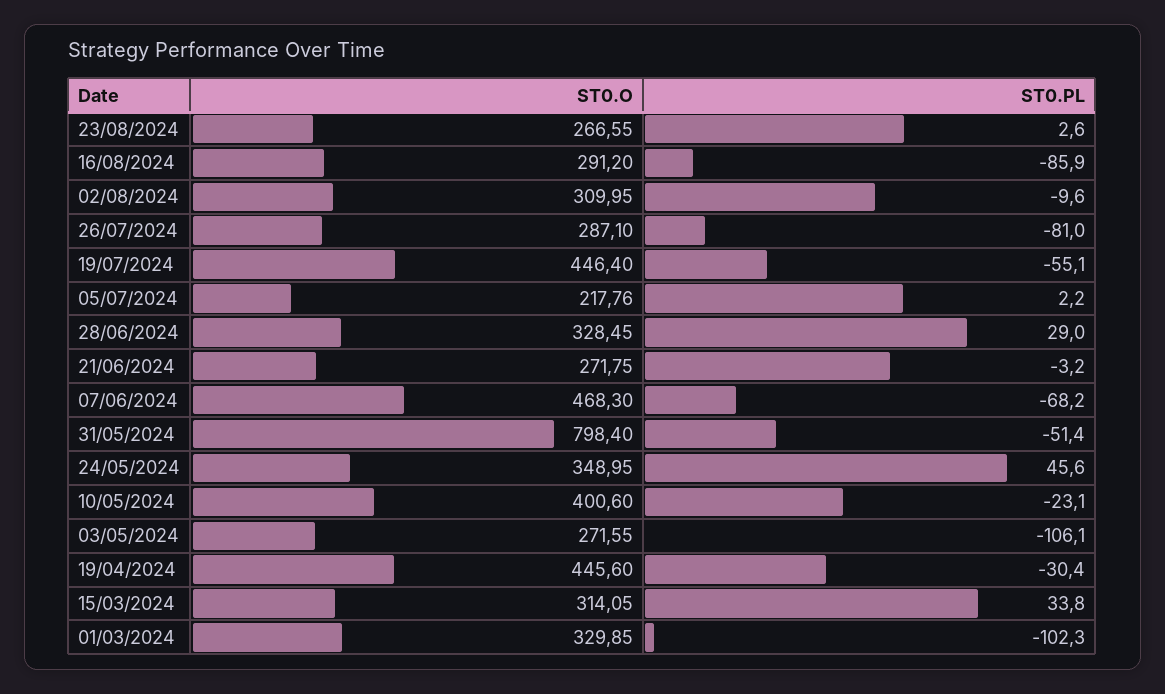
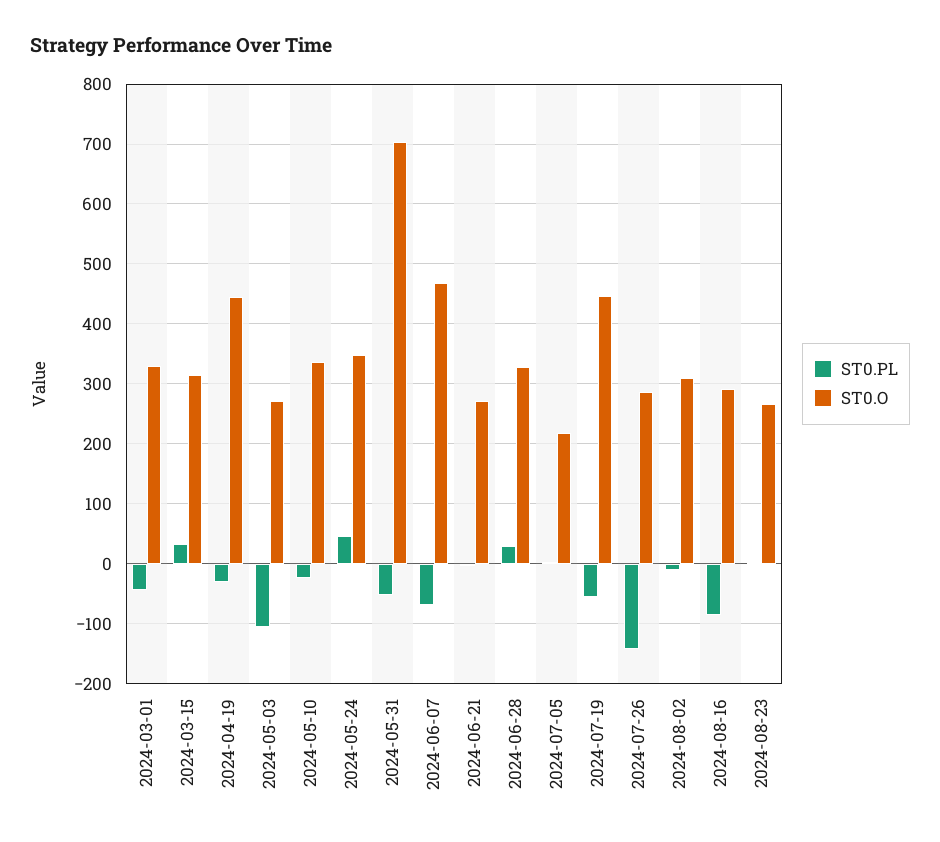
ST0.PL, 26/07/2024: -81 -> -140
ST0.O, 31/05/2024: 798.4 -> 700
ST0.O, 10/05/2024: 400.6 -> 340
ST0.PL, 01/03/2024: -102.3 -> -40

